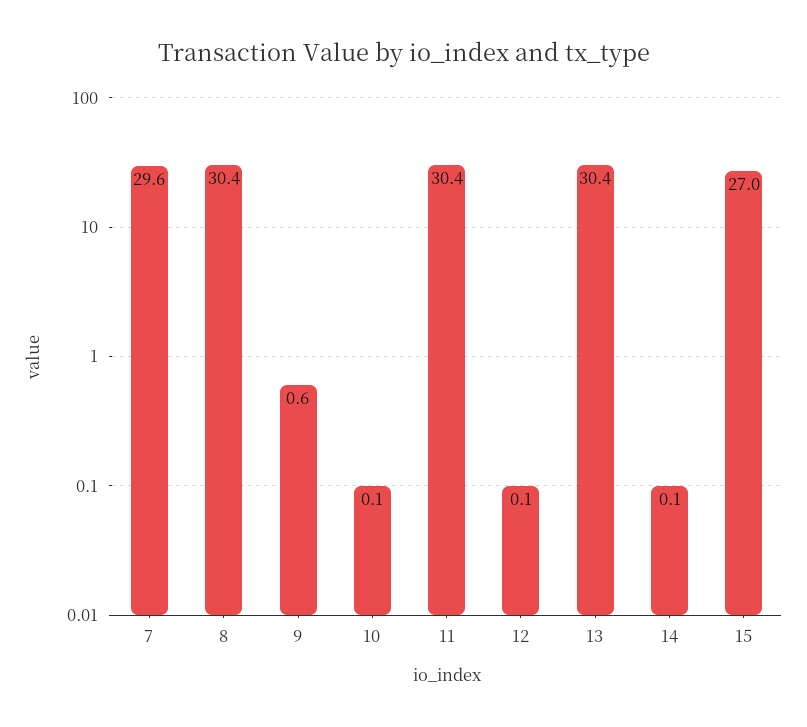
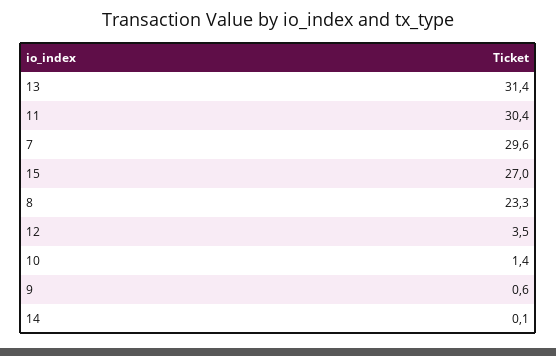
8: 30.4 -> 23.3
10: 0.1 -> 1.4
12: 0.1 -> 3.5
13: 30.4 -> 31.4

